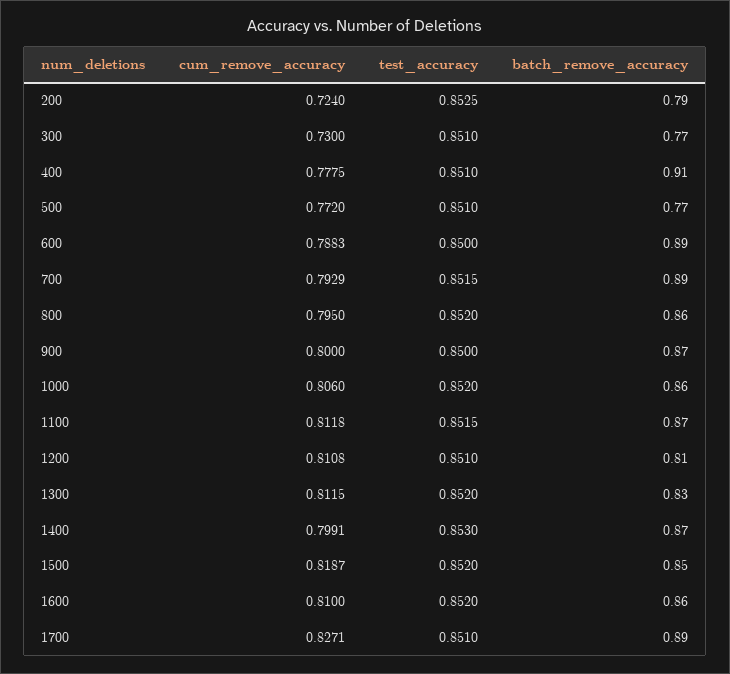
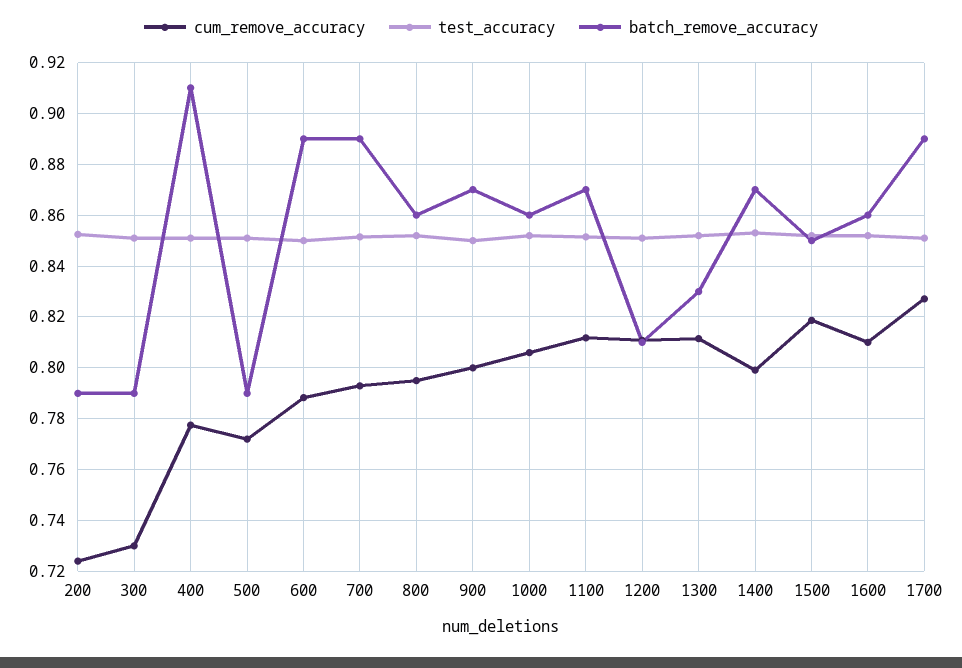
batch_remove_accuracy, 300: 0.77 -> 0.79
batch_remove_accuracy, 500: 0.77 -> 0.79

